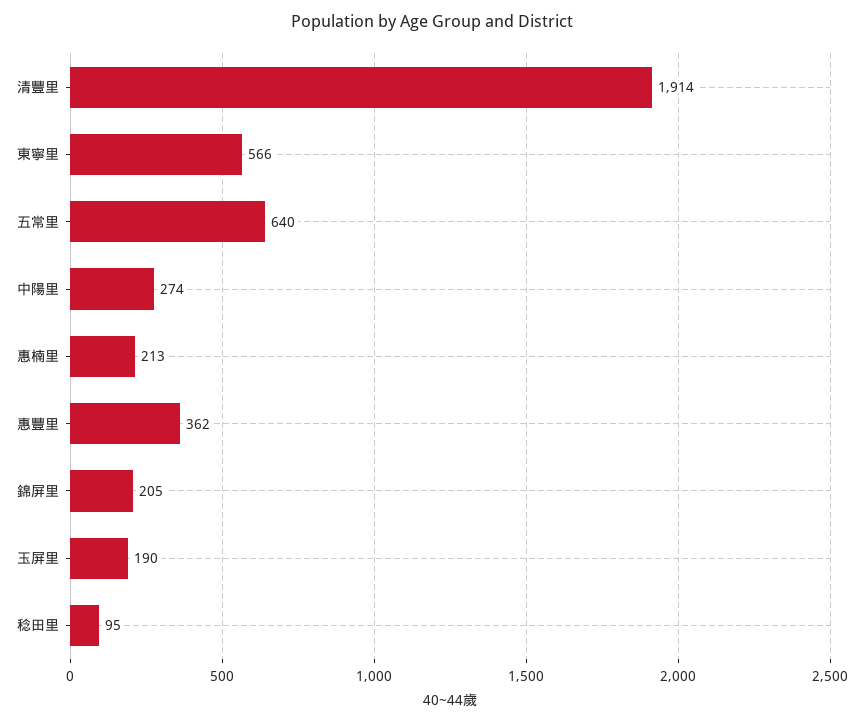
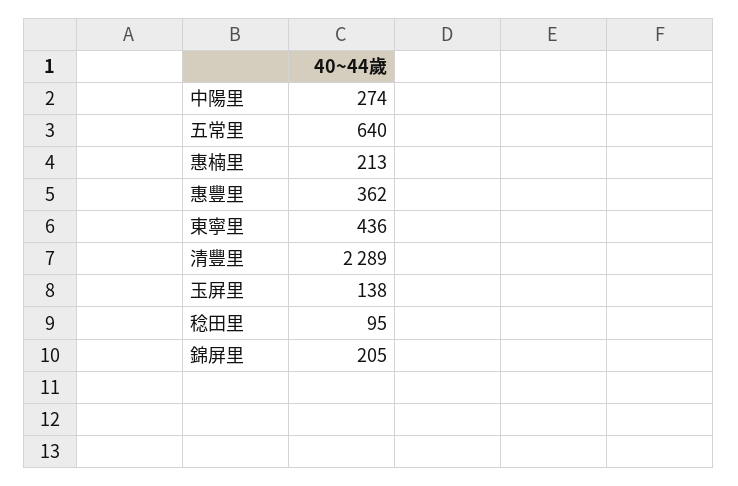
清豐里: 1914 -> 2289
東寧里: 566 -> 436
玉屏里: 190 -> 138

